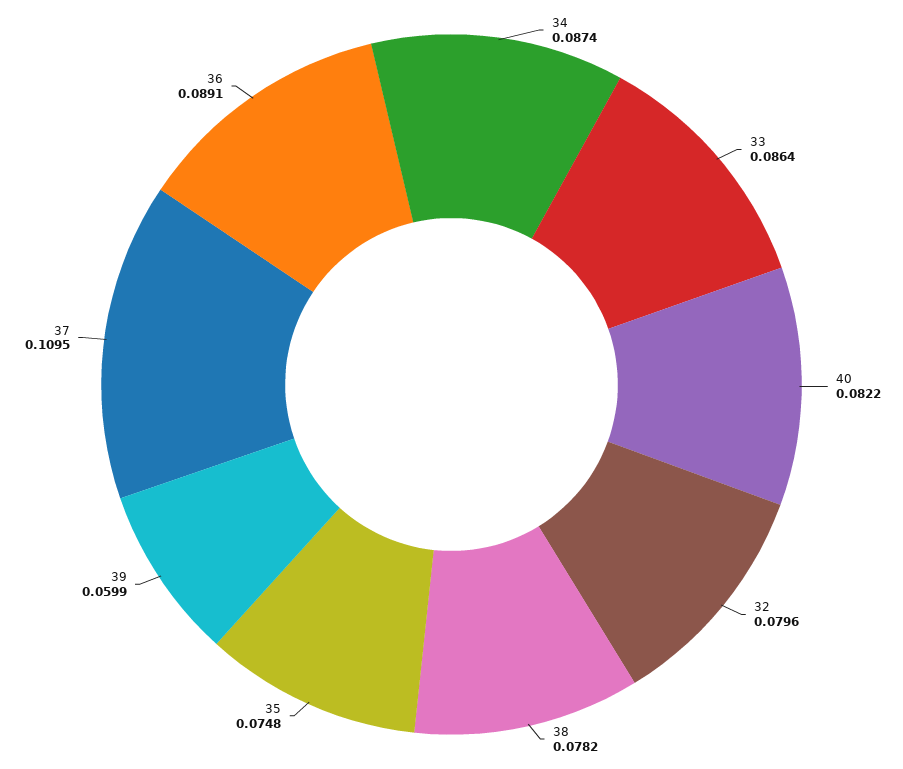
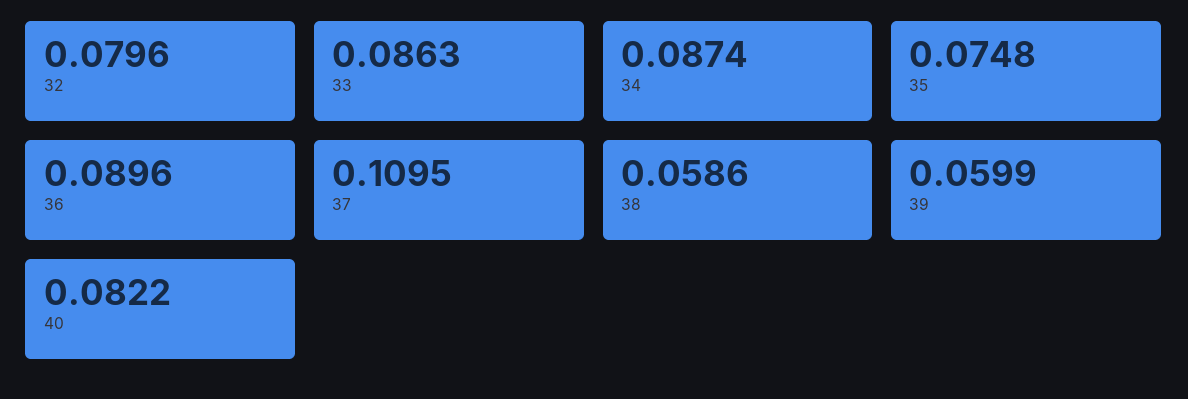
33: 0.0864 -> 0.0863
38: 0.0782 -> 0.0586
36: 0.0891 -> 0.0896

